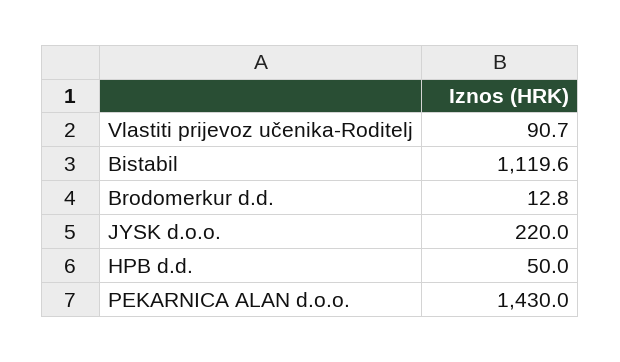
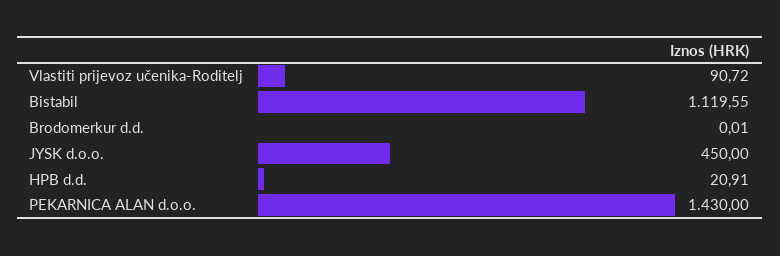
Brodomerkur d.d.: 12.8 -> 0.01
JYSK d.o.o.: 220 -> 450
HPB d.d.: 50 -> 20.91

